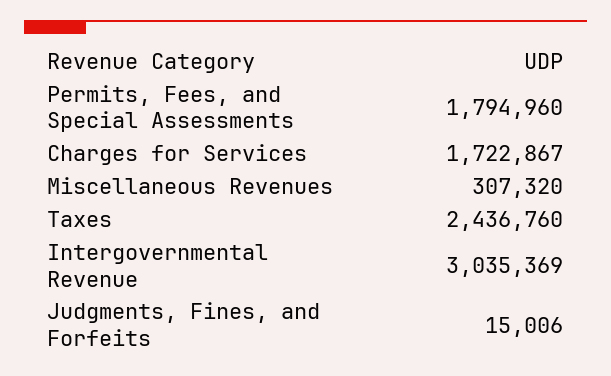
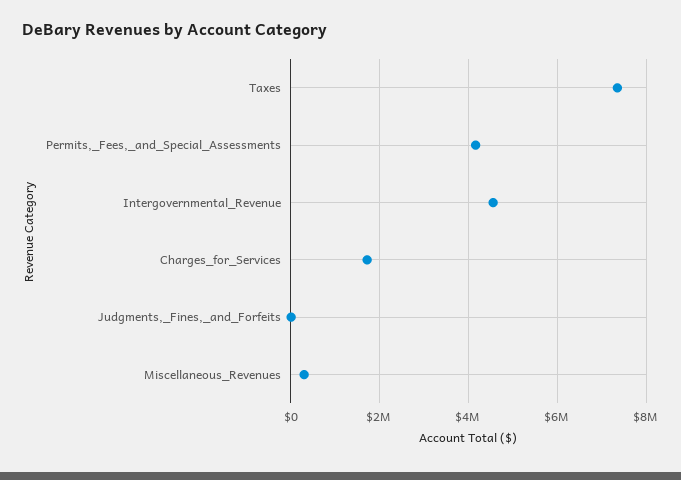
Permits, Fees, and Special Assessments: 1794960 -> 4200000
Taxes: 2436760 -> 7400000
Intergovernmental Revenue: 3035369 -> 4600000

